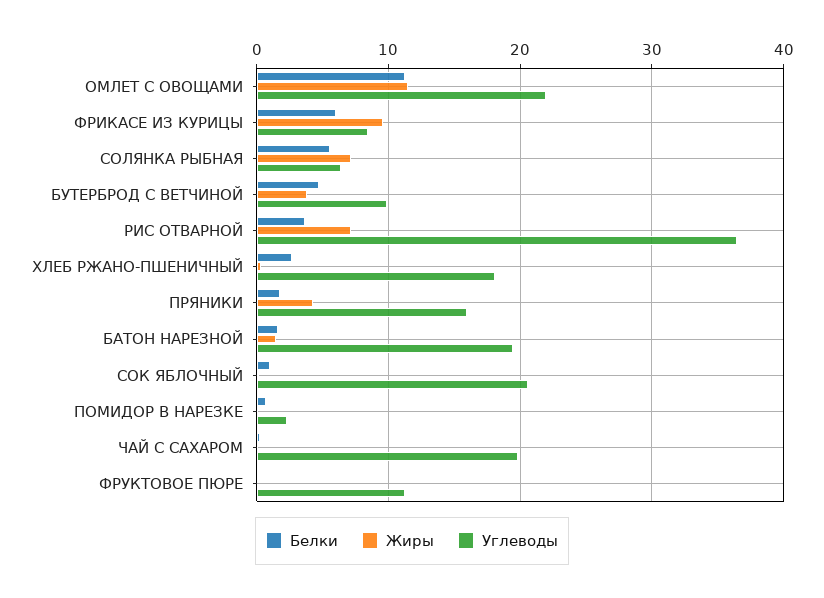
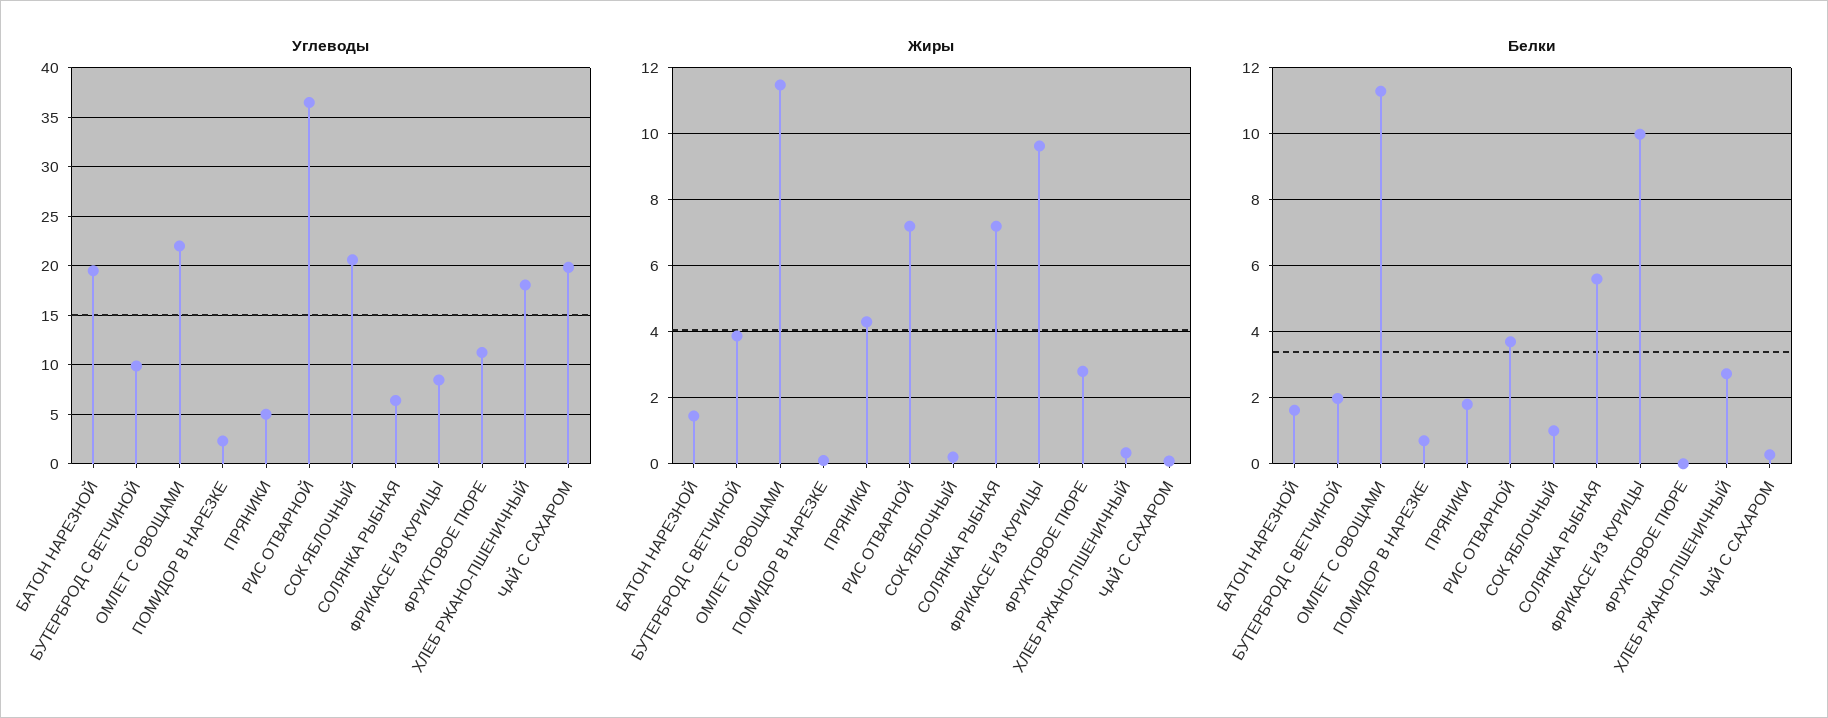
Белки, ФРИКАСЕ ИЗ КУРИЦЫ: 6 -> 10
Белки, БУТЕРБРОД С ВЕТЧИНОЙ: 5 -> 2
Углеводы, ПРЯНИКИ: 16 -> 5
Жиры, ФРУКТОВОЕ ПЮРЕ: 0 -> 2.8

